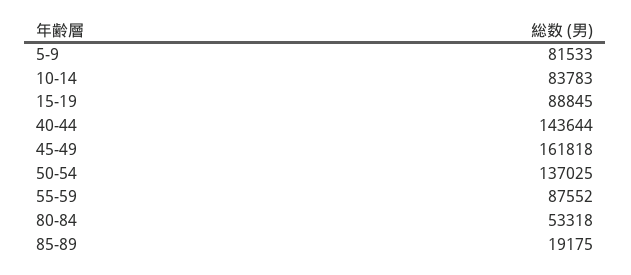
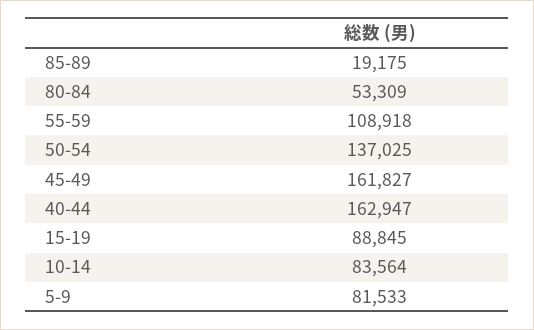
10-14: 83783 -> 83564
40-44: 143644 -> 162947
45-49: 161818 -> 161827
55-59: 87552 -> 108918
80-84: 53318 -> 53309

